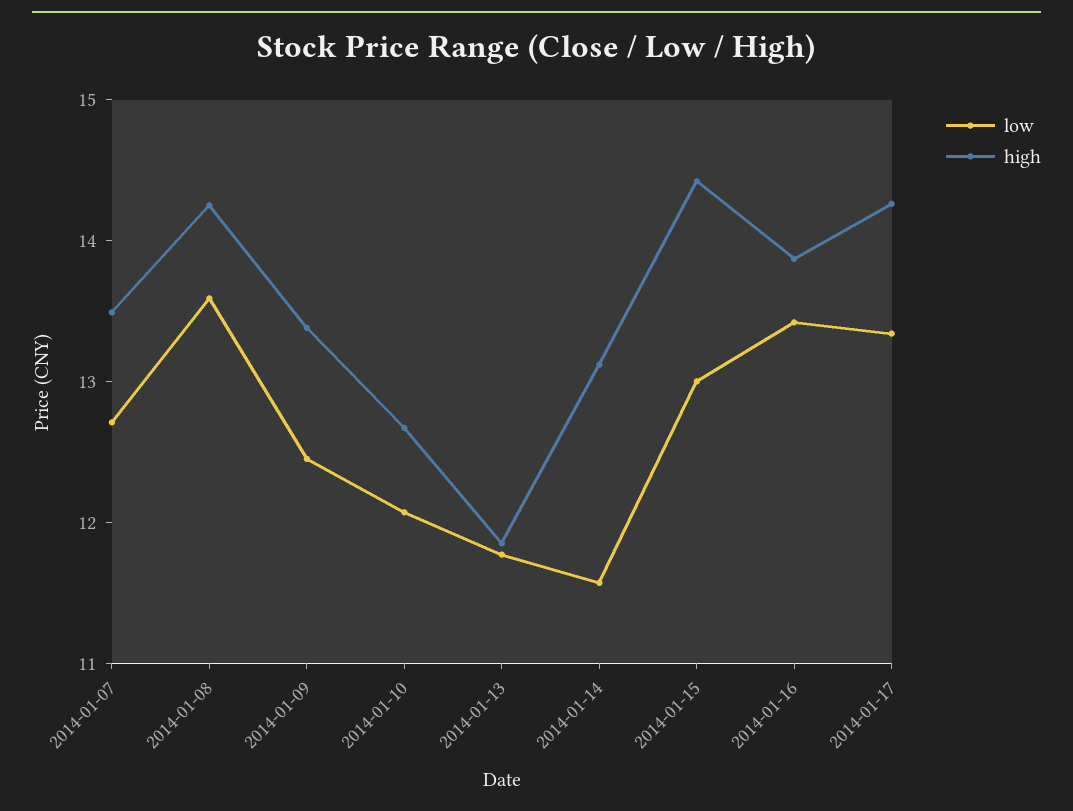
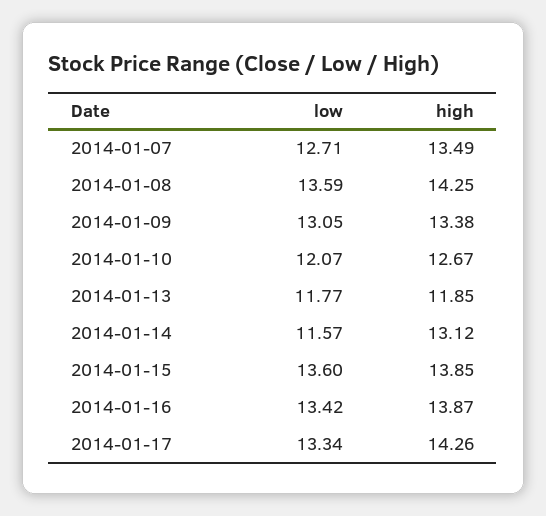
low, 2014-01-09: 12.4 -> 13.05
low, 2014-01-15: 13 -> 13.6
high, 2014-01-15: 14.4 -> 13.85

